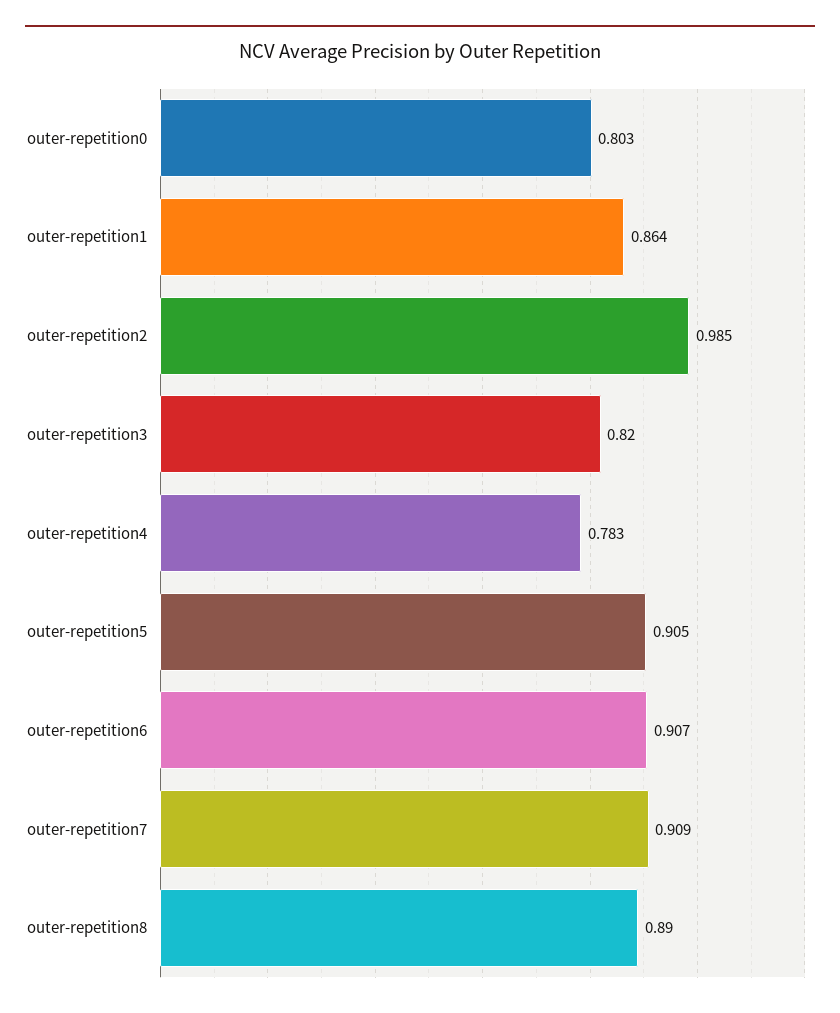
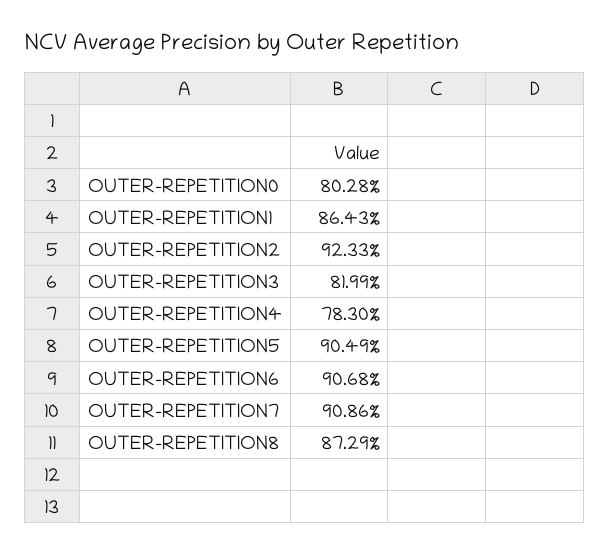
outer-repetition2: 0.985 -> 0.9233
outer-repetition8: 0.89 -> 0.8729

